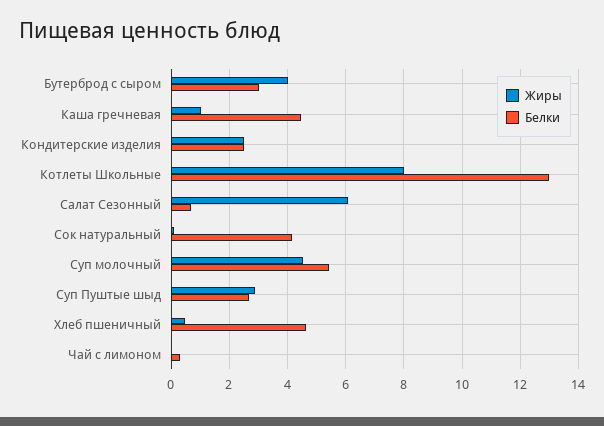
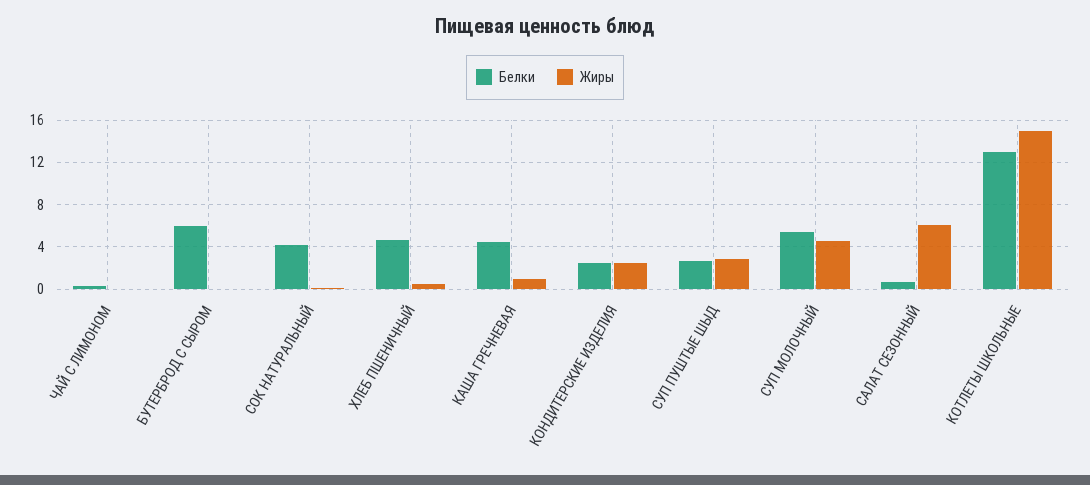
Жиры, Бутерброд с сыром: 4 -> 0
Белки, Бутерброд с сыром: 3 -> 6
Жиры, Котлеты Школьные: 8 -> 15

